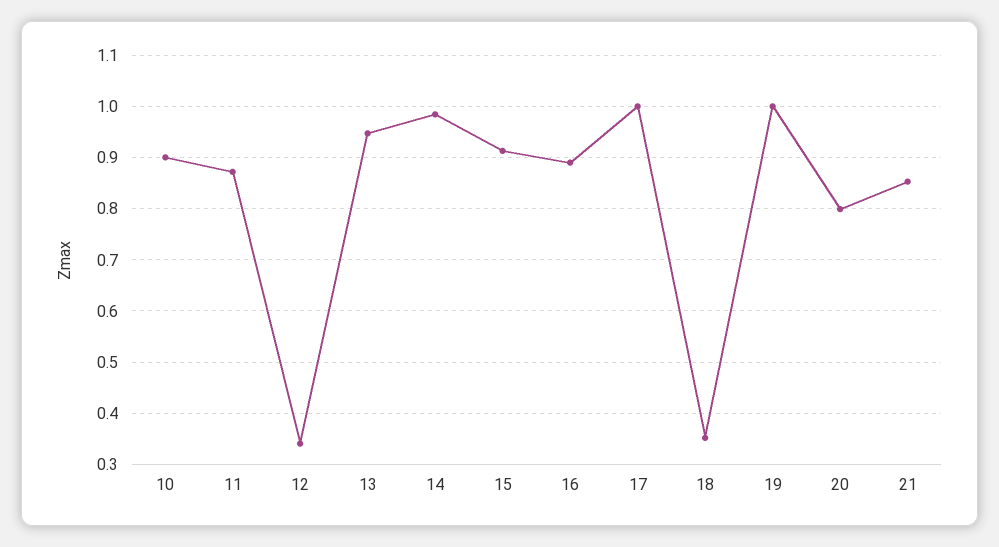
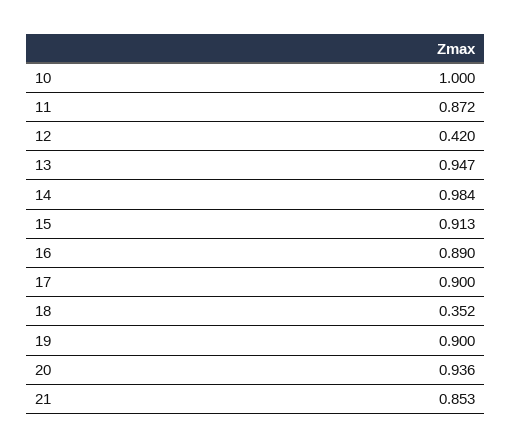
10: 0.9 -> 1
12: 0.34 -> 0.42
17: 1 -> 0.9
19: 1 -> 0.9
20: 0.8 -> 0.936

